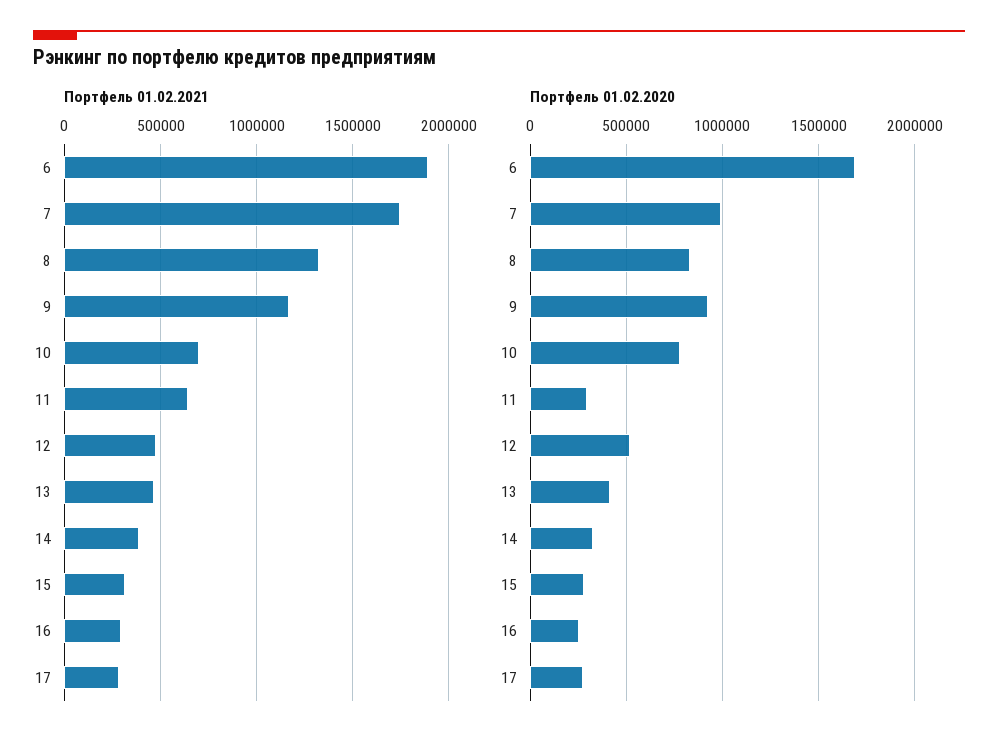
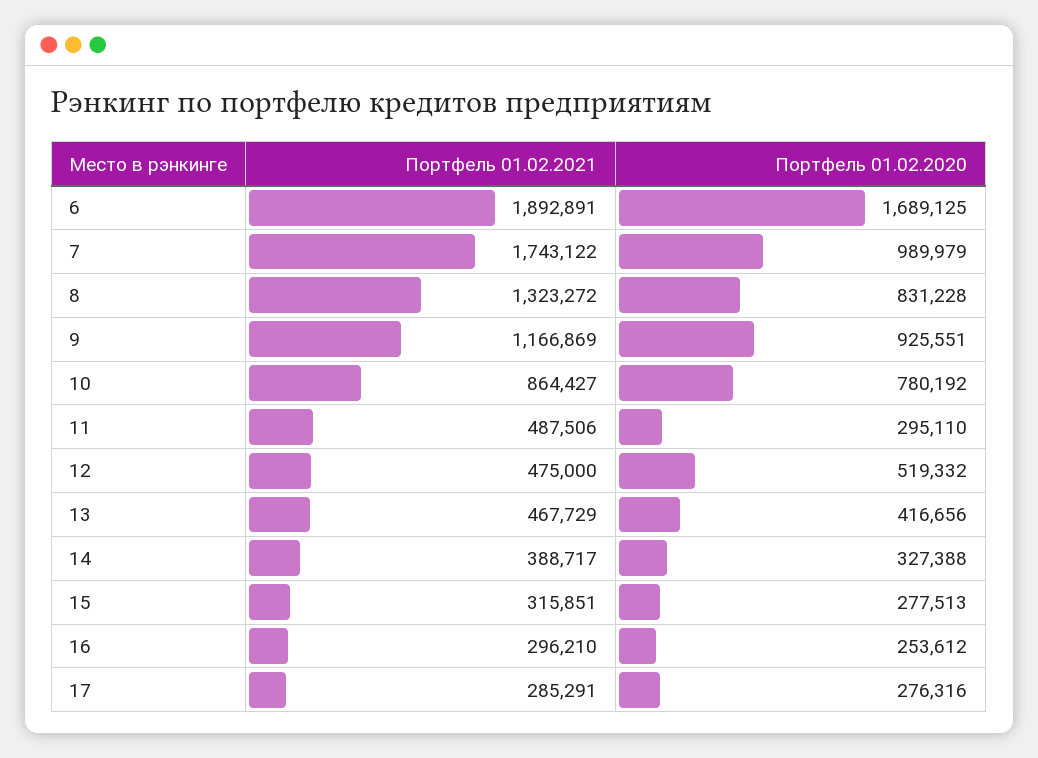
Портфель 01.02.2021, 10: 700000 -> 864427
Портфель 01.02.2021, 11: 650000 -> 487506

